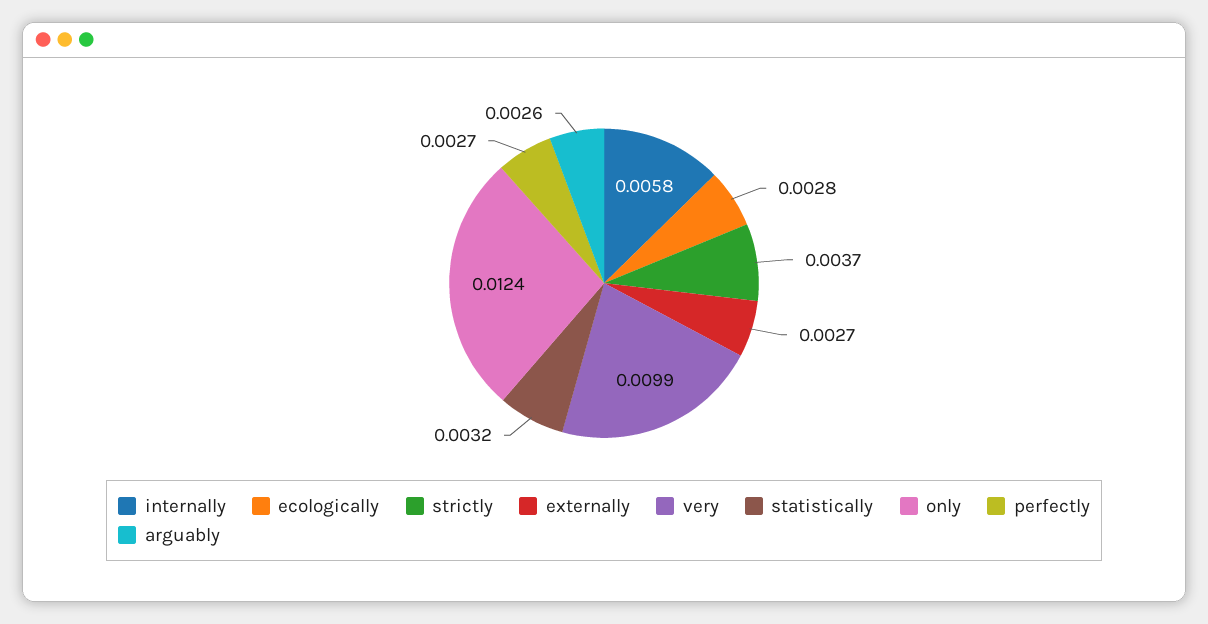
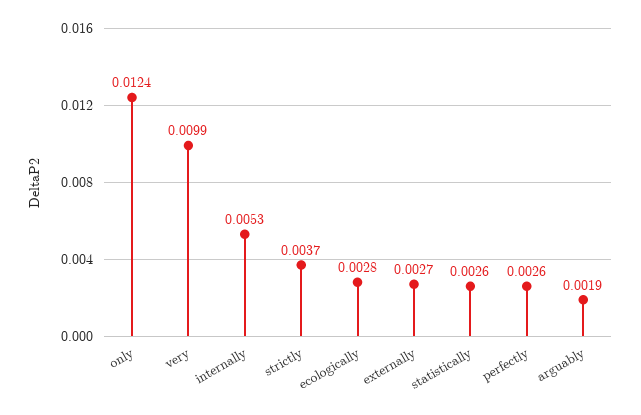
internally: 0.0058 -> 0.0053
statistically: 0.0032 -> 0.0026
perfectly: 0.0027 -> 0.0026
arguably: 0.0026 -> 0.0019

